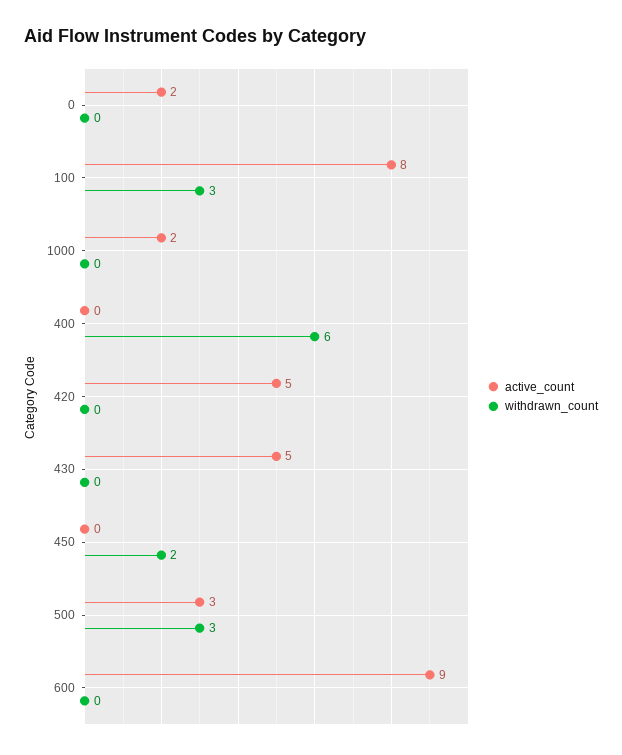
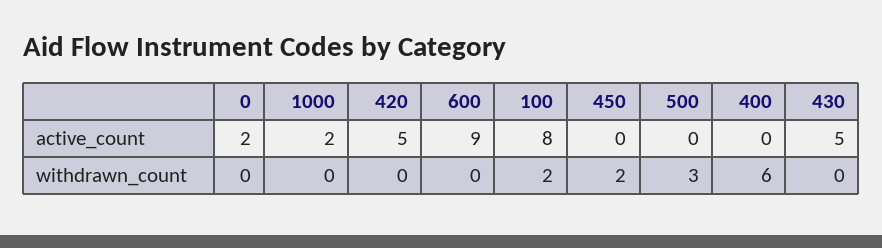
withdrawn_count, 100: 3 -> 2
active_count, 500: 3 -> 0

